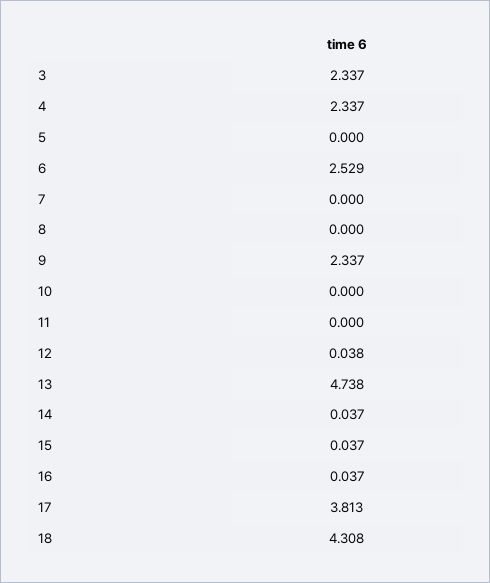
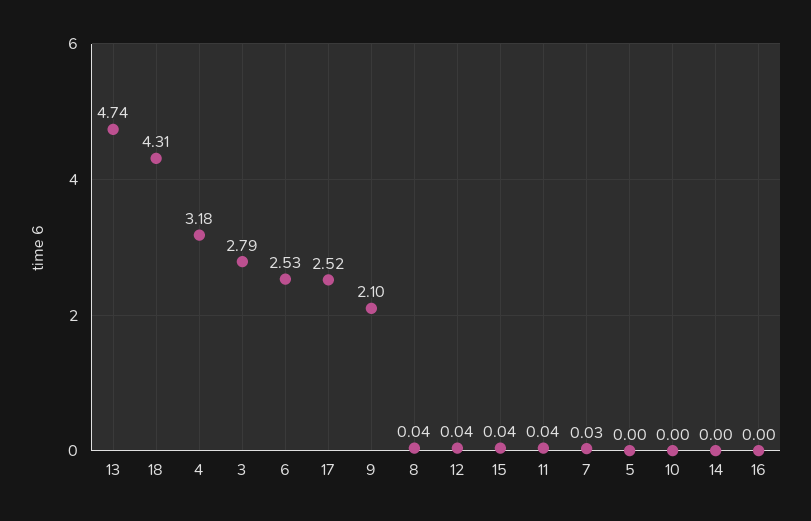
3: 2.337 -> 2.79
4: 2.337 -> 3.18
7: 0 -> 0.03
8: 0 -> 0.04
9: 2.337 -> 2.1
11: 0 -> 0.04
14: 0.037 -> 0
16: 0.037 -> 0
17: 3.813 -> 2.52

